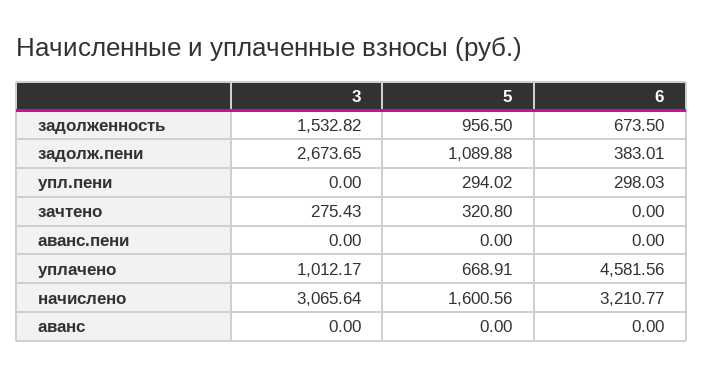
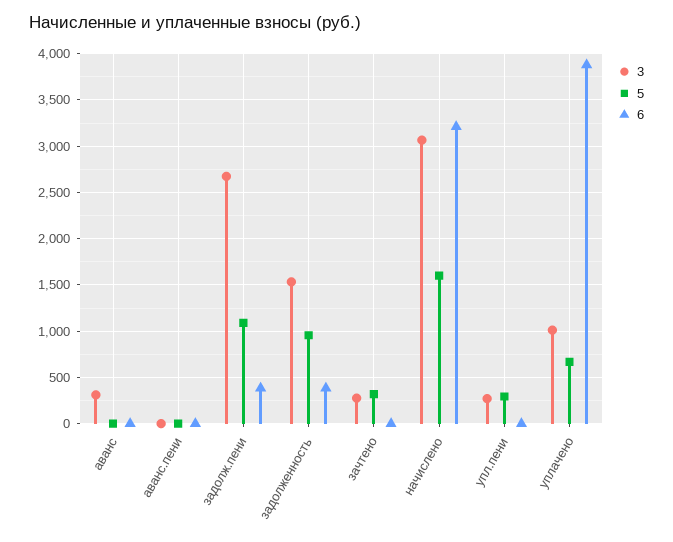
6, задолженность: 673.5 -> 400
3, упл.пени: 0 -> 300
6, упл.пени: 298.03 -> 0
6, уплачено: 4581.56 -> 3900
3, аванс: 0 -> 300

